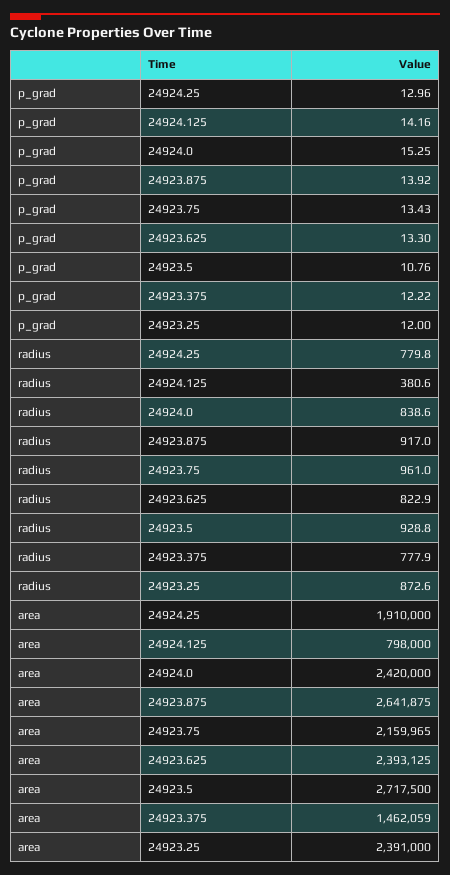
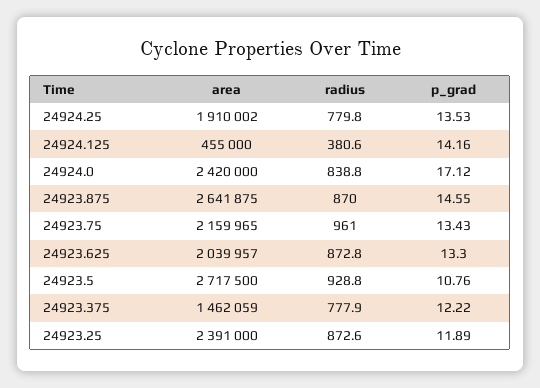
p_grad, 24924.25: 12.96 -> 13.53
p_grad, 24924.0: 15.25 -> 17.12
p_grad, 24923.875: 13.92 -> 14.55
p_grad, 24923.25: 12 -> 11.89
radius, 24924.0: 838.6 -> 838.8
radius, 24923.875: 917 -> 870
radius, 24923.625: 822.9 -> 872.8
area, 24924.25: 1910000 -> 1910002
area, 24924.125: 798000 -> 455000
area, 24923.625: 2393125 -> 2039957

